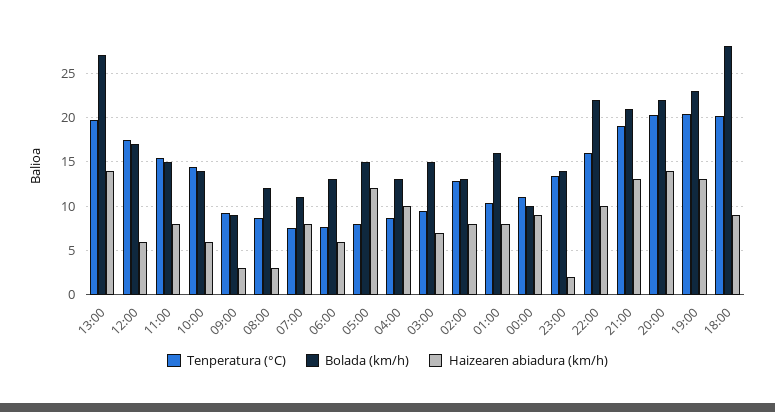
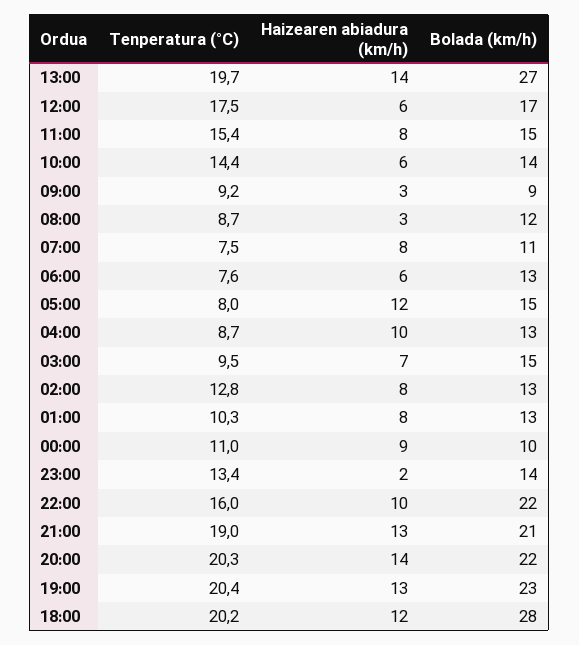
Bolada (km/h), 01:00: 16 -> 13
Haizearen abiadura (km/h), 18:00: 9 -> 12

